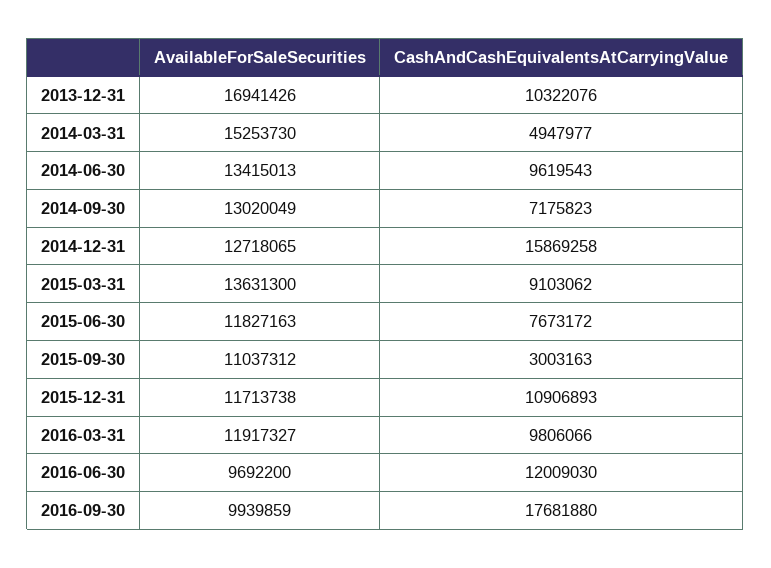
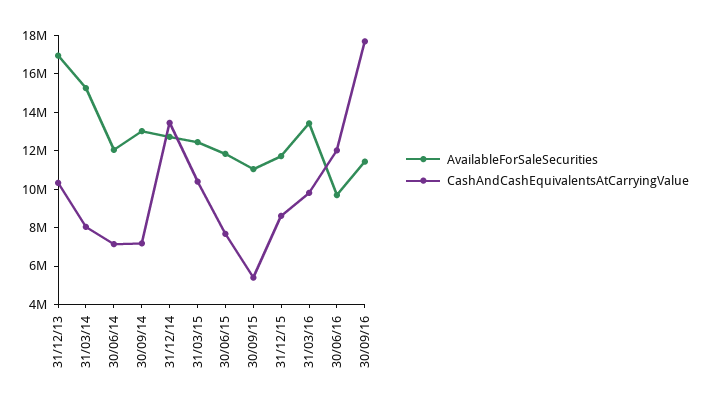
CashAndCashEquivalentsAtCarryingValue, 2014-03-31: 4947977 -> 8000000
AvailableForSaleSecurities, 2014-06-30: 13415013 -> 12000000
CashAndCashEquivalentsAtCarryingValue, 2014-06-30: 9619543 -> 7000000
CashAndCashEquivalentsAtCarryingValue, 2014-12-31: 15869258 -> 13500000
AvailableForSaleSecurities, 2015-03-31: 13631300 -> 12500000
CashAndCashEquivalentsAtCarryingValue, 2015-03-31: 9103062 -> 10500000
CashAndCashEquivalentsAtCarryingValue, 2015-09-30: 3003163 -> 5500000
CashAndCashEquivalentsAtCarryingValue, 2015-12-31: 10906893 -> 8500000
AvailableForSaleSecurities, 2016-03-31: 11917327 -> 13500000
AvailableForSaleSecurities, 2016-09-30: 9939859 -> 11500000

